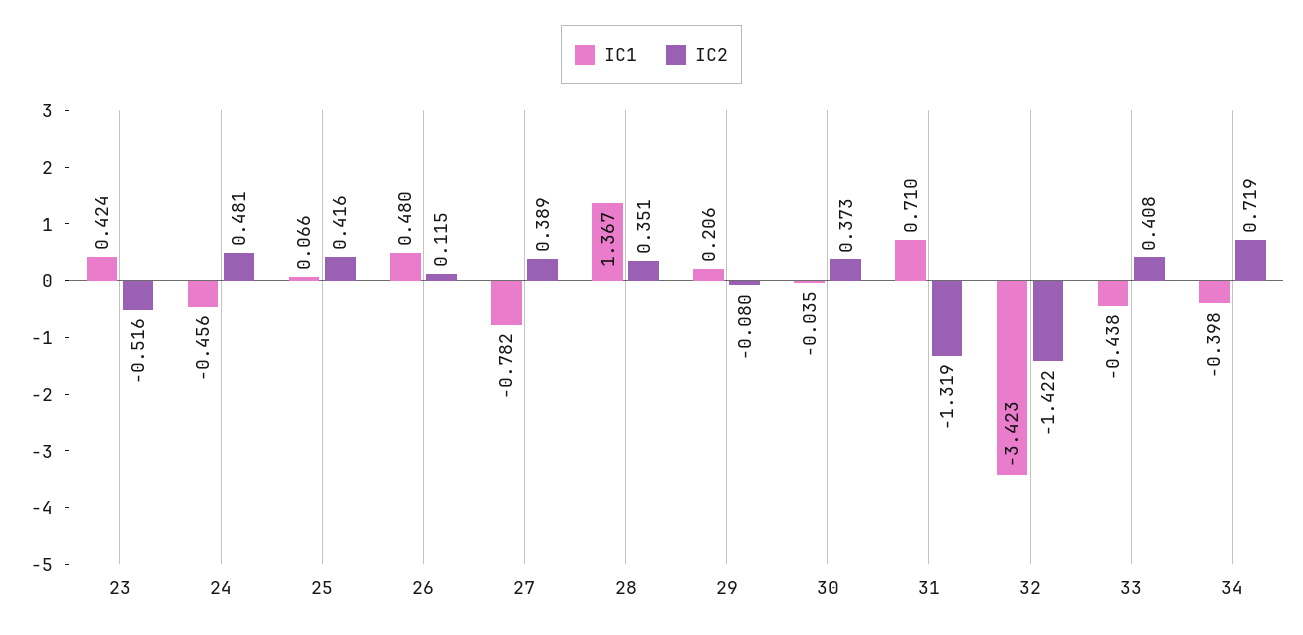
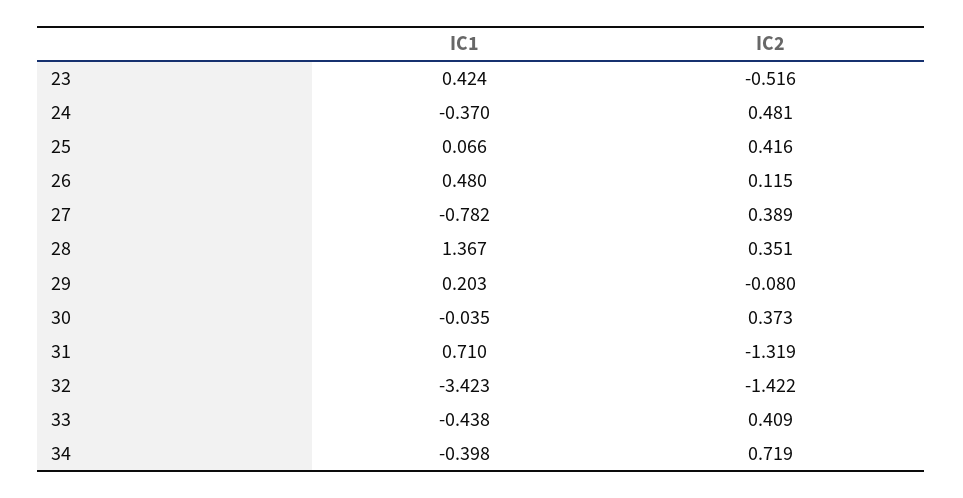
IC1, 24: -0.456 -> -0.37
IC1, 29: 0.206 -> 0.203
IC2, 33: 0.408 -> 0.409

